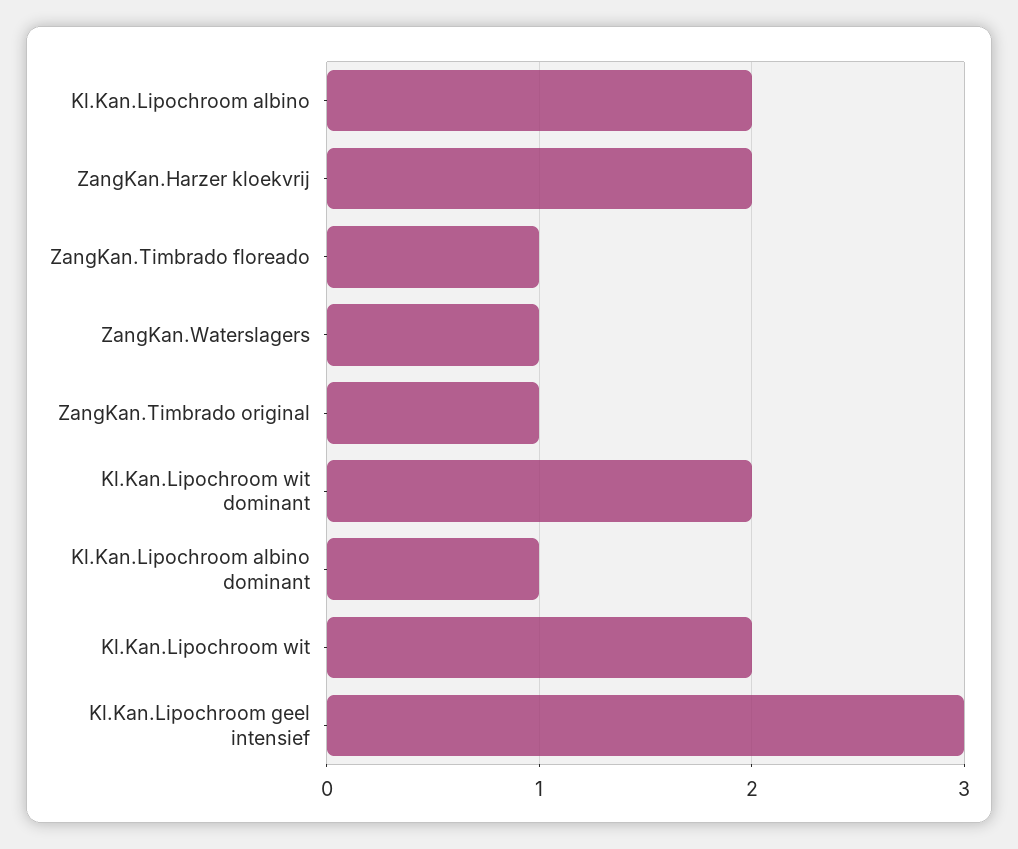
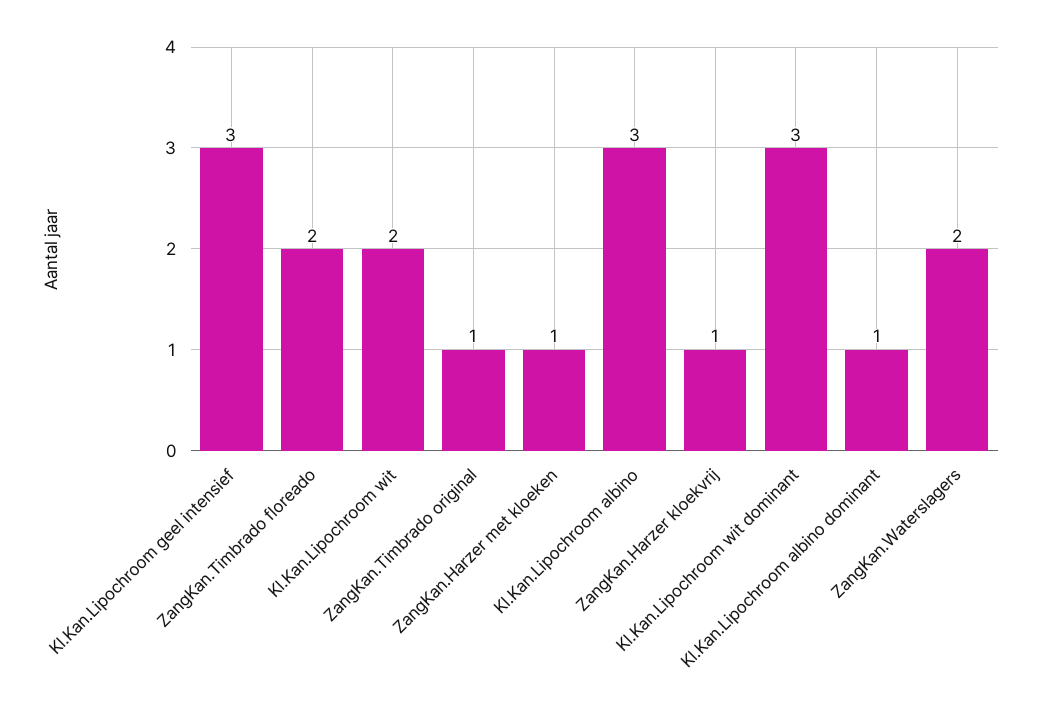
Kl.Kan.Lipochroom albino: 2 -> 3
ZangKan.Harzer kloekvrij: 2 -> 1
ZangKan.Timbrado floreado: 1 -> 2
ZangKan.Waterslagers: 1 -> 2
Kl.Kan.Lipochroom wit dominant: 2 -> 3
ZangKan.Harzer met kloeken: none -> 1

